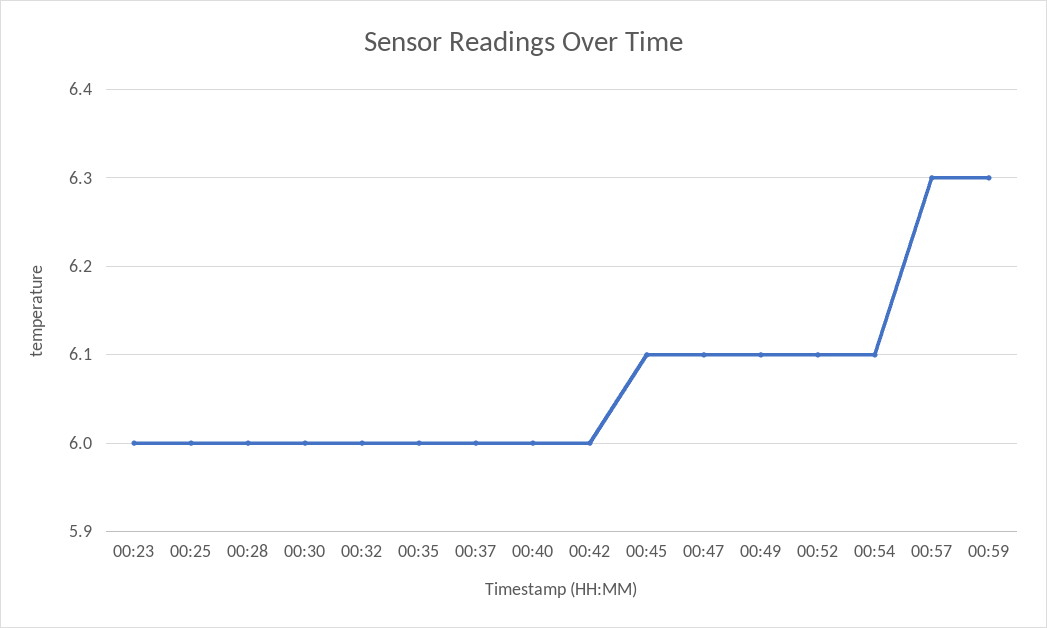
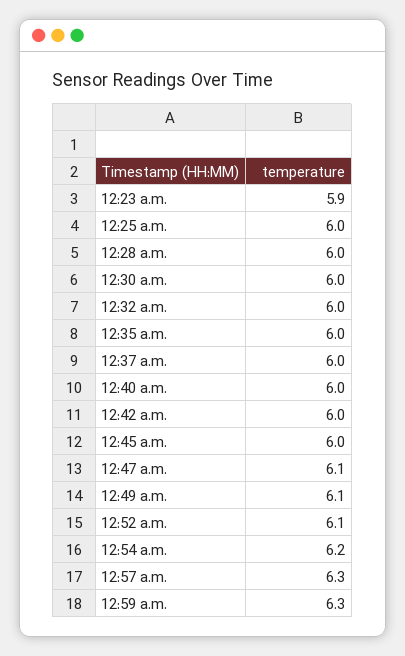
00:23: 6 -> 5.9
00:45: 6.1 -> 6
00:54: 6.1 -> 6.2

